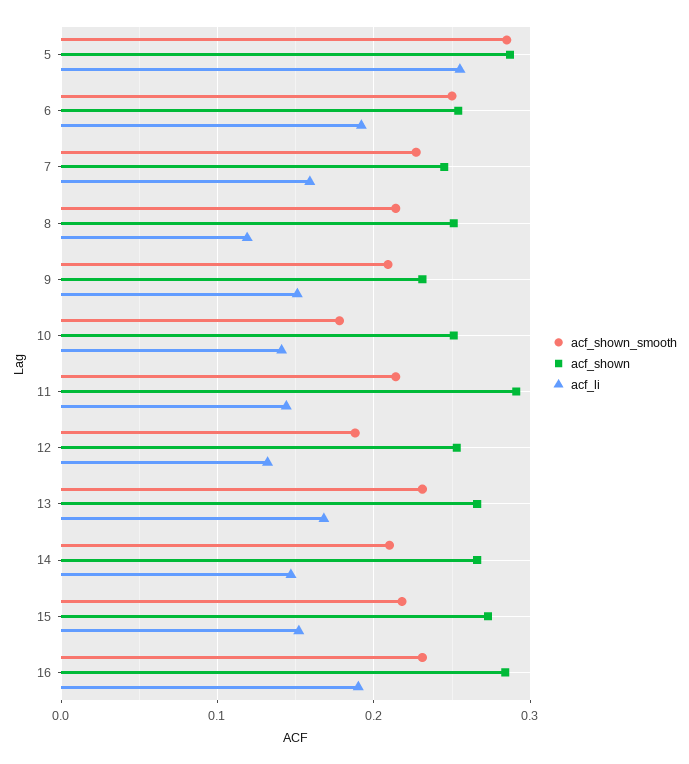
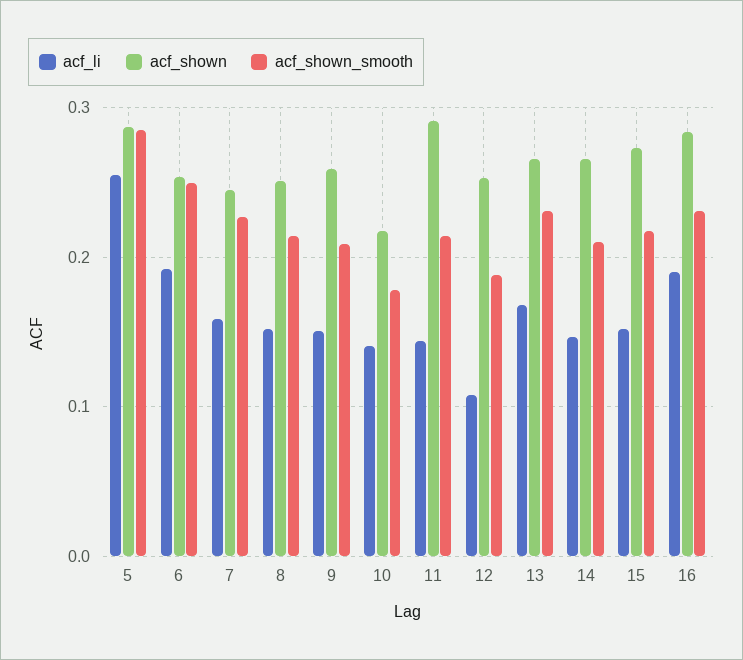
acf_li, 8: 0.12 -> 0.15
acf_shown, 9: 0.23 -> 0.26
acf_shown, 10: 0.25 -> 0.22
acf_li, 12: 0.13 -> 0.11

